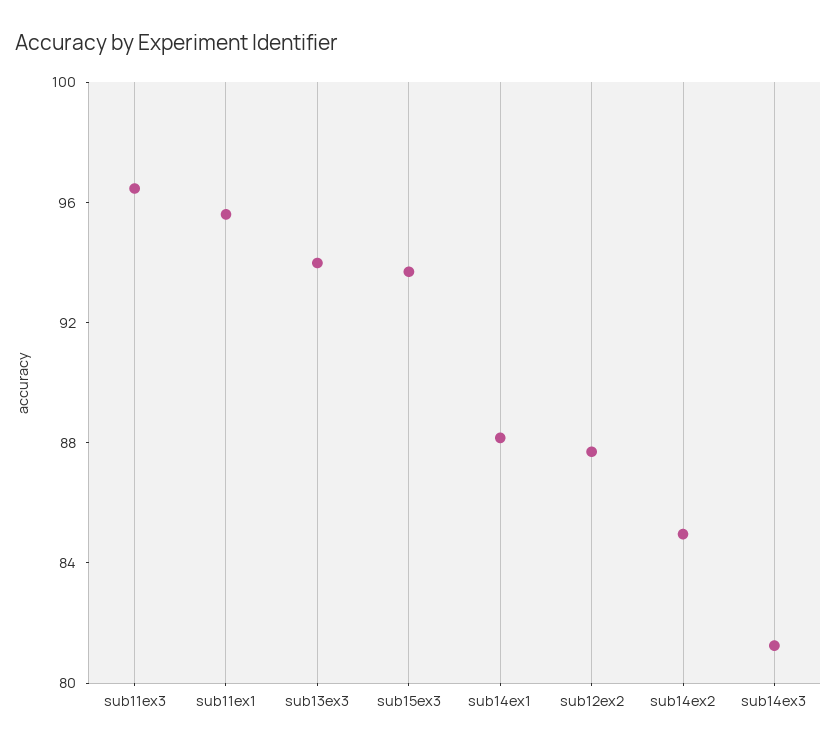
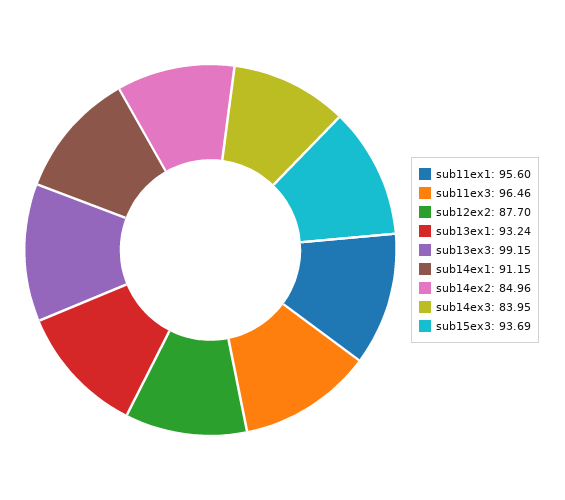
sub13ex3: 94 -> 99.15
sub14ex1: 88 -> 91.15
sub14ex3: 81 -> 83.95
sub13ex1: none -> 93.24

